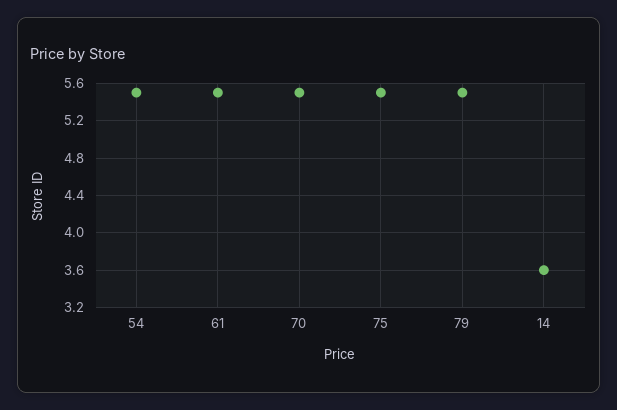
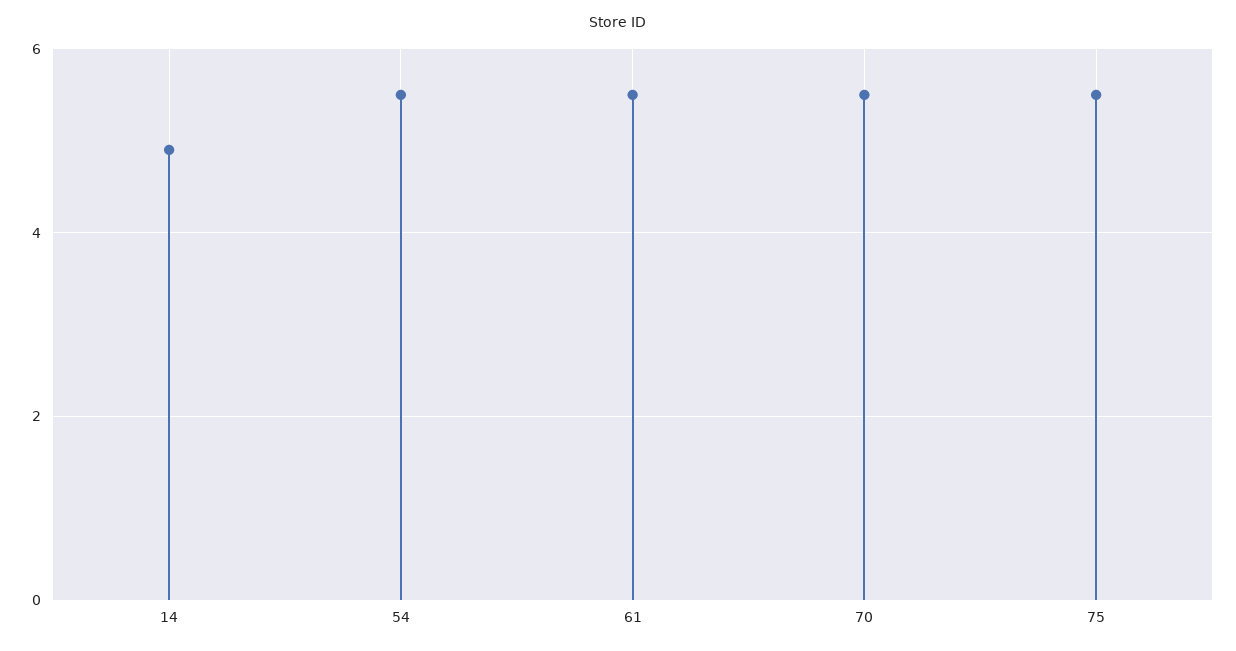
79: 5.5 -> none
14: 3.6 -> 5

